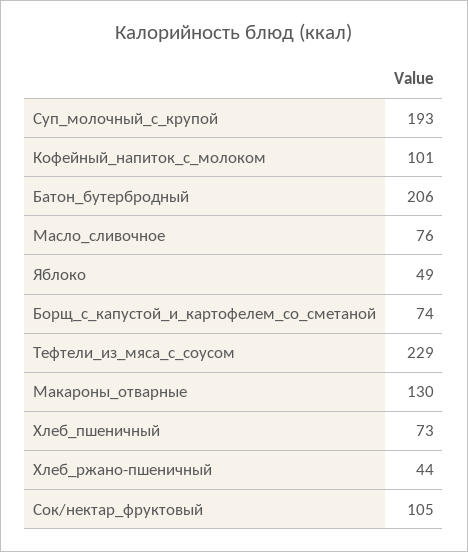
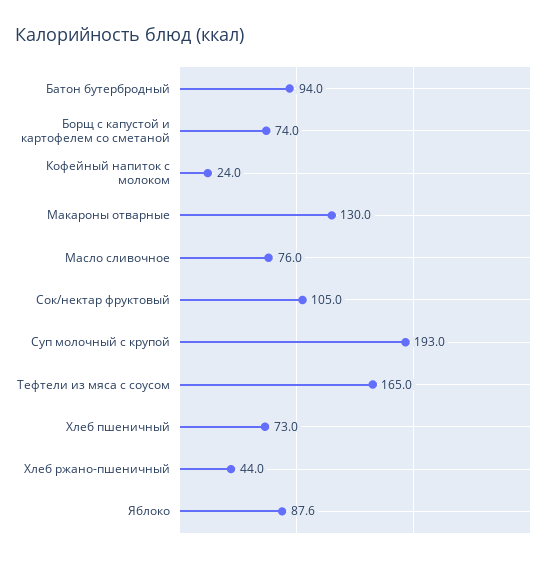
Кофейный_напиток_с_молоком: 101 -> 24
Батон_бутербродный: 206 -> 94
Яблоко: 49 -> 87.6
Тефтели_из_мяса_с_соусом: 229 -> 165

